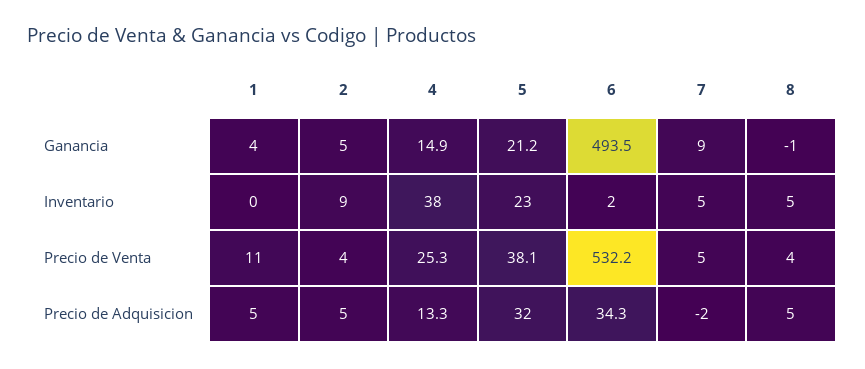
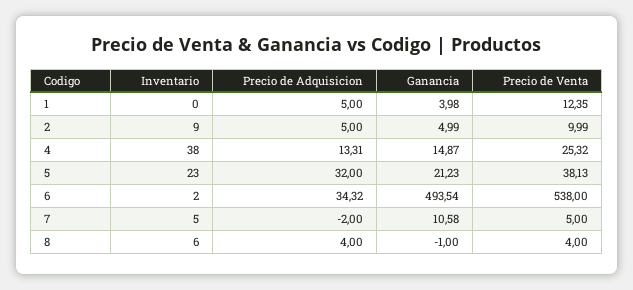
7, Ganancia: 9 -> 10.58
8, Inventario: 5 -> 6
1, Precio de Venta: 11 -> 12.35
2, Precio de Venta: 4 -> 9.99
6, Precio de Venta: 532.2 -> 538
8, Precio de Adquisicion: 5 -> 4

